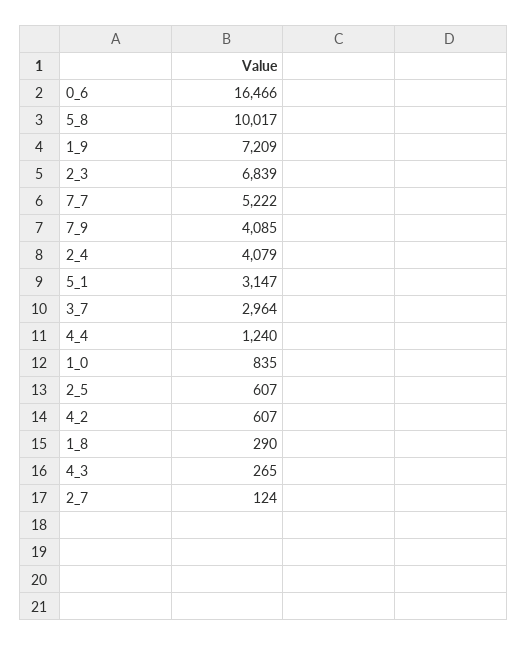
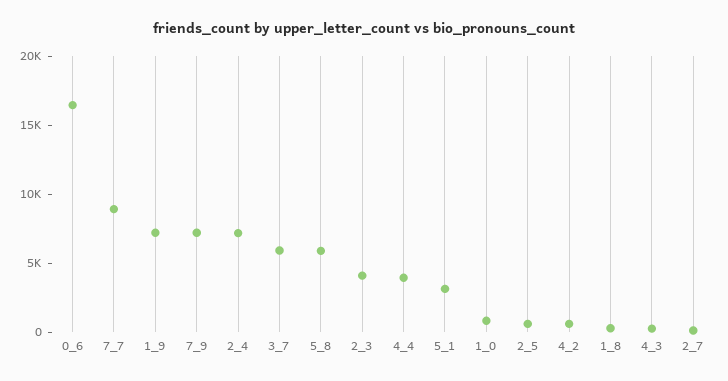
5_8: 10017 -> 6000
2_3: 6839 -> 4000
7_7: 5222 -> 9000
7_9: 4085 -> 7000
2_4: 4079 -> 7000
3_7: 2964 -> 6000
4_4: 1240 -> 4000

